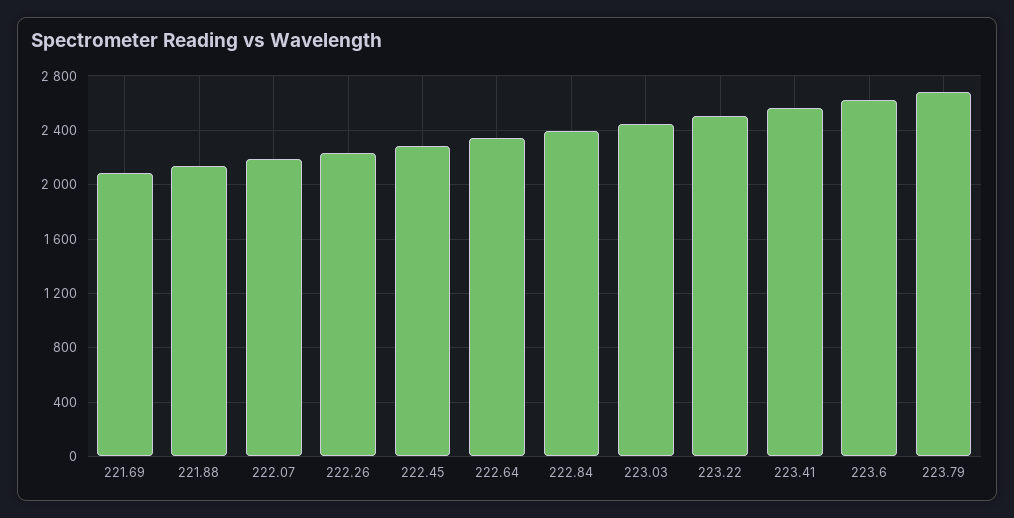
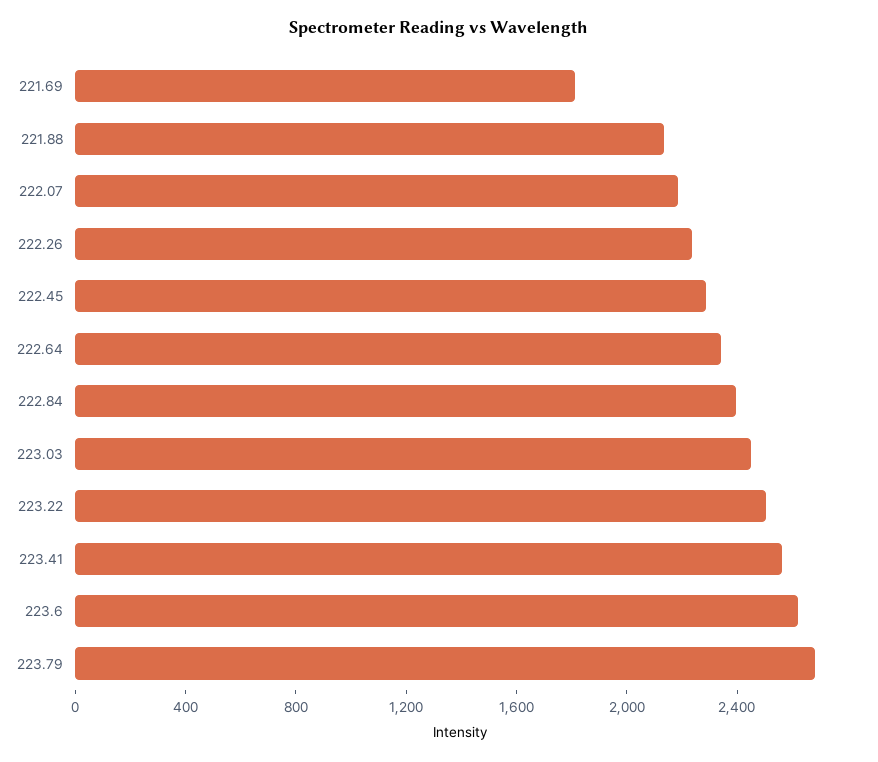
221.69: 2100 -> 1800

